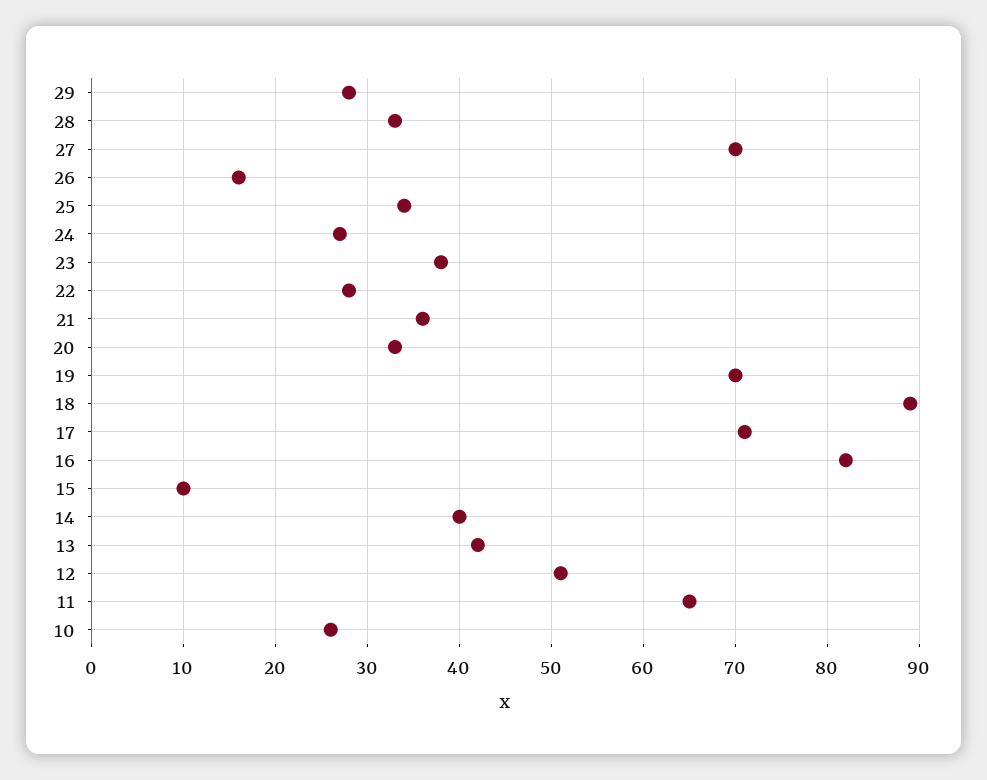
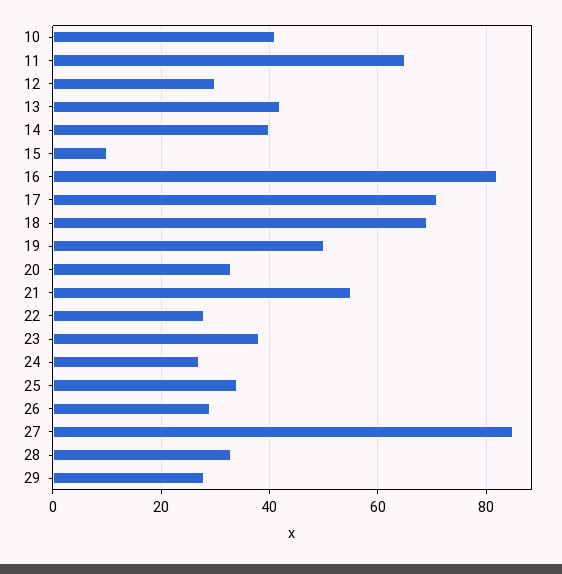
27: 70 -> 85
26: 16 -> 30
21: 36 -> 55
19: 70 -> 50
18: 89 -> 70
12: 51 -> 30
10: 26 -> 40

